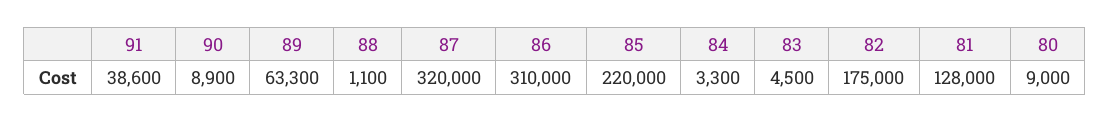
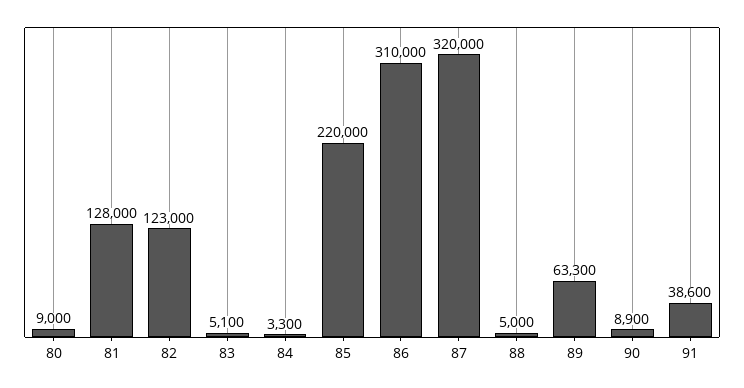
88: 1100 -> 5000
83: 4500 -> 5100
82: 175000 -> 123000

